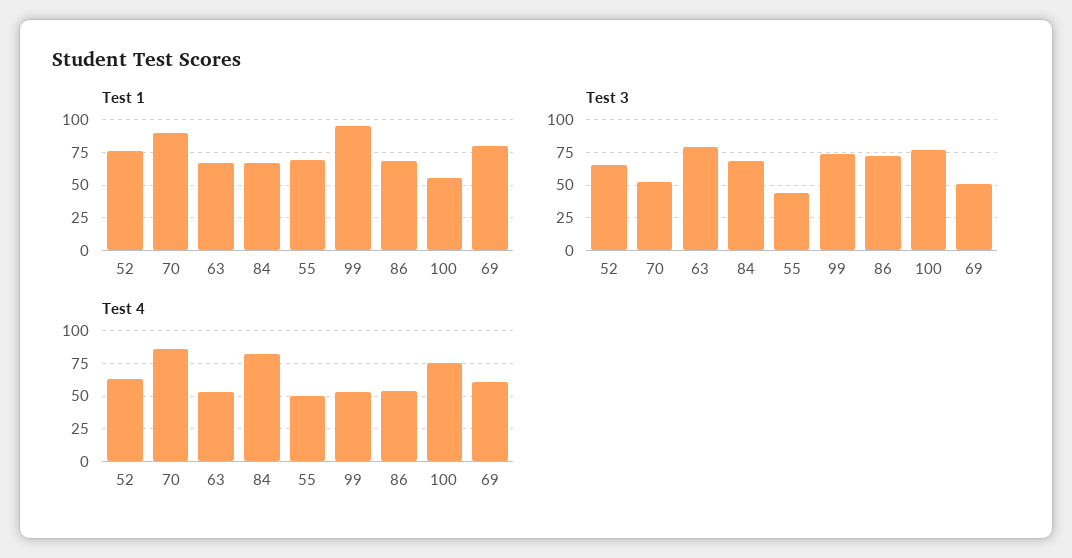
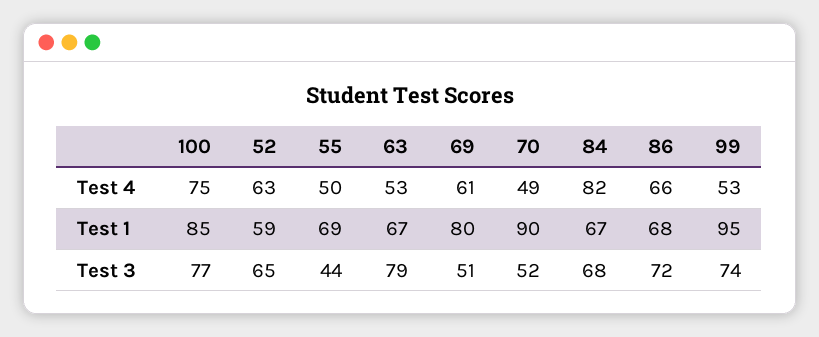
Test 1, 52: 75 -> 59
Test 1, 100: 55 -> 85
Test 4, 70: 85 -> 49
Test 4, 86: 55 -> 66

